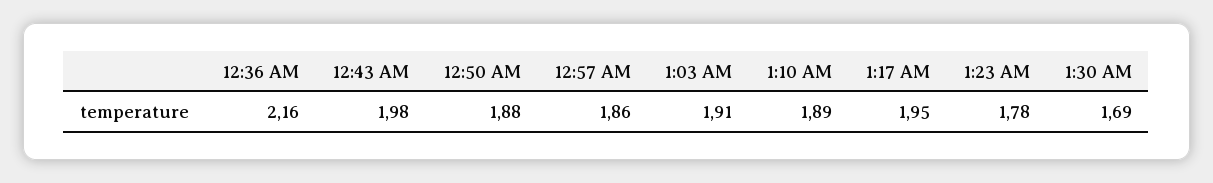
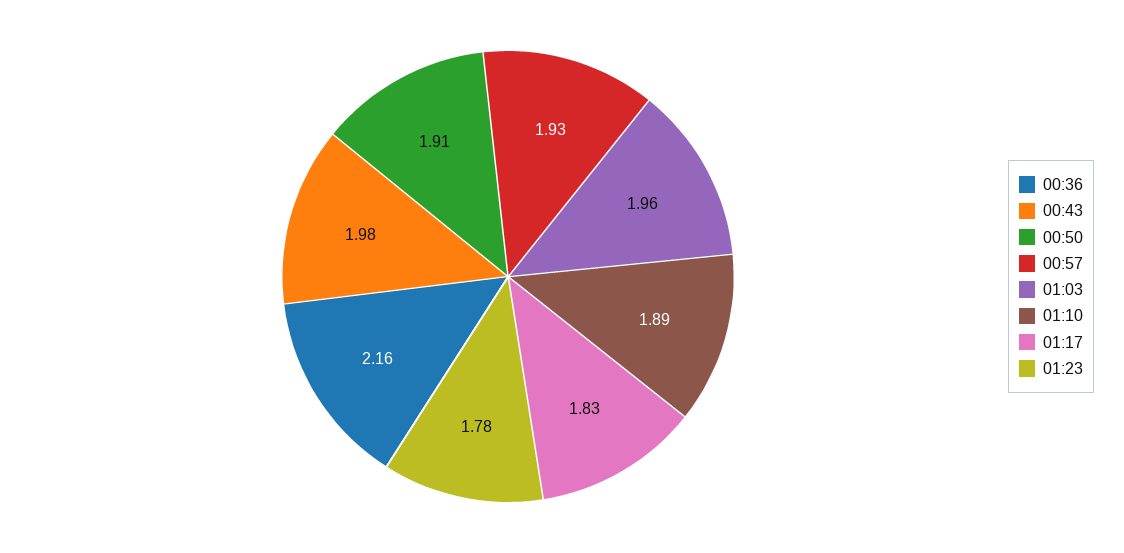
12:50 AM: 1.88 -> 1.91
12:57 AM: 1.86 -> 1.93
1:03 AM: 1.91 -> 1.96
1:17 AM: 1.95 -> 1.83
1:30 AM: 1.69 -> none

